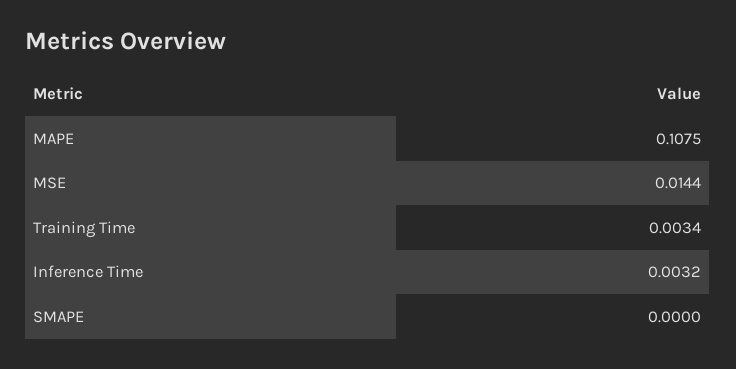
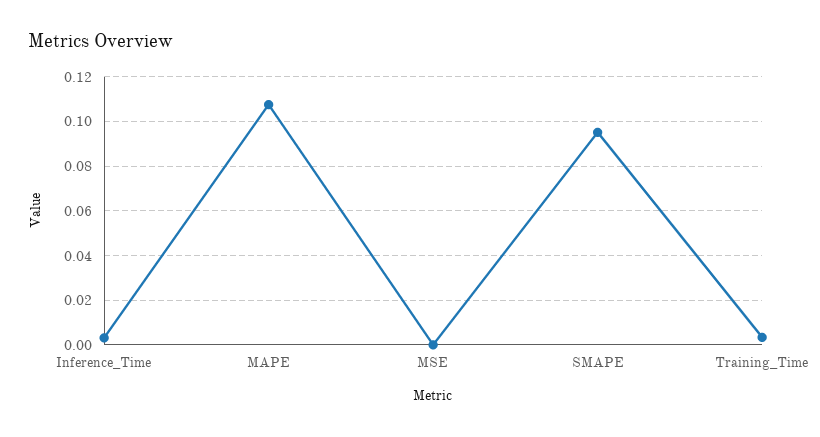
MSE: 0.0144 -> 0
SMAPE: 0 -> 0.095

